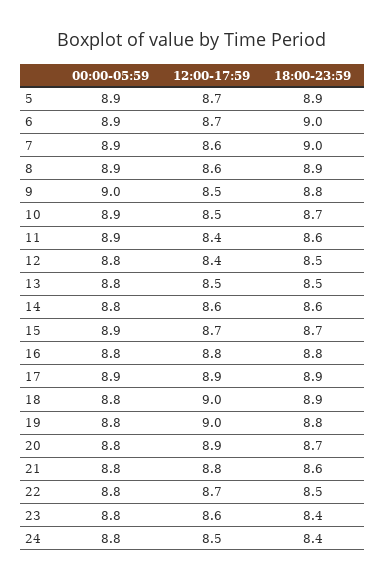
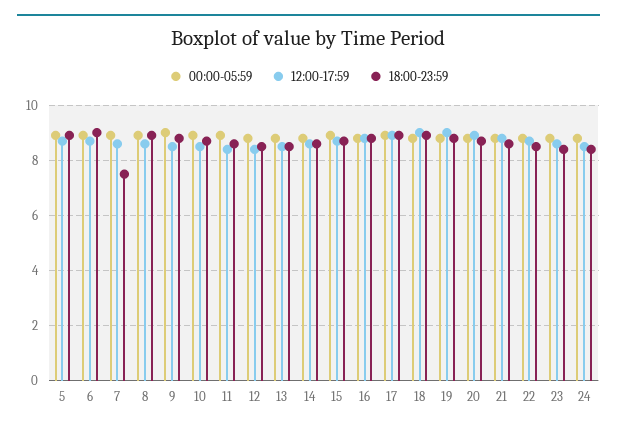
18:00-23:59, 7: 9 -> 7.5

